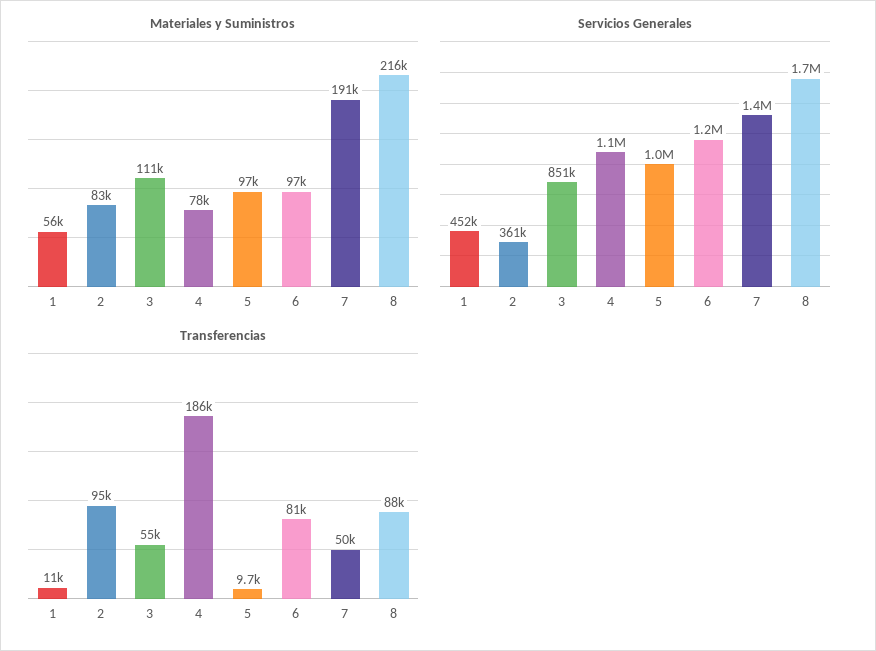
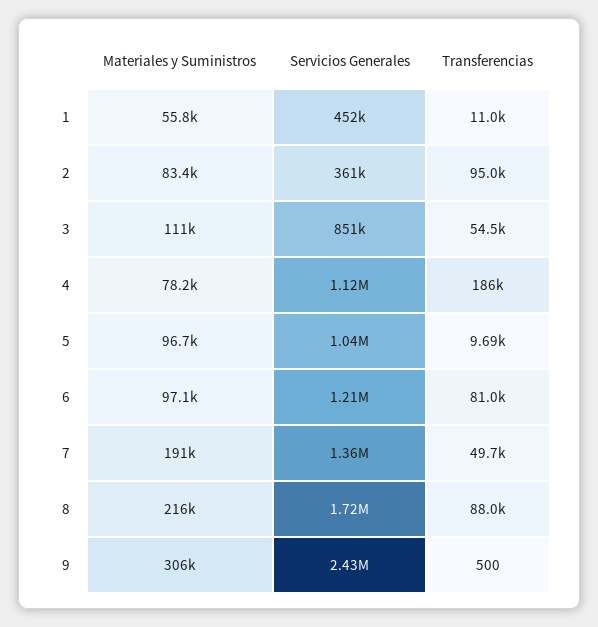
Materiales y Suministros, 9: none -> 306000
Servicios Generales, 9: none -> 2430000
Transferencias, 9: none -> 500

